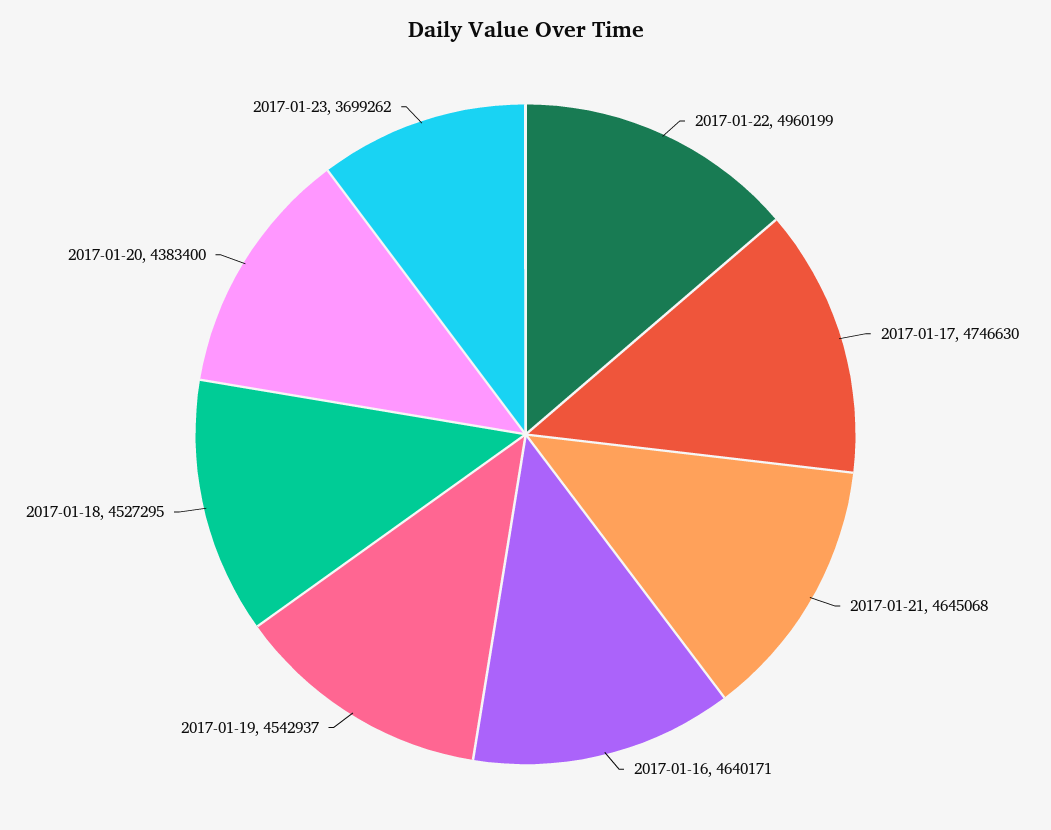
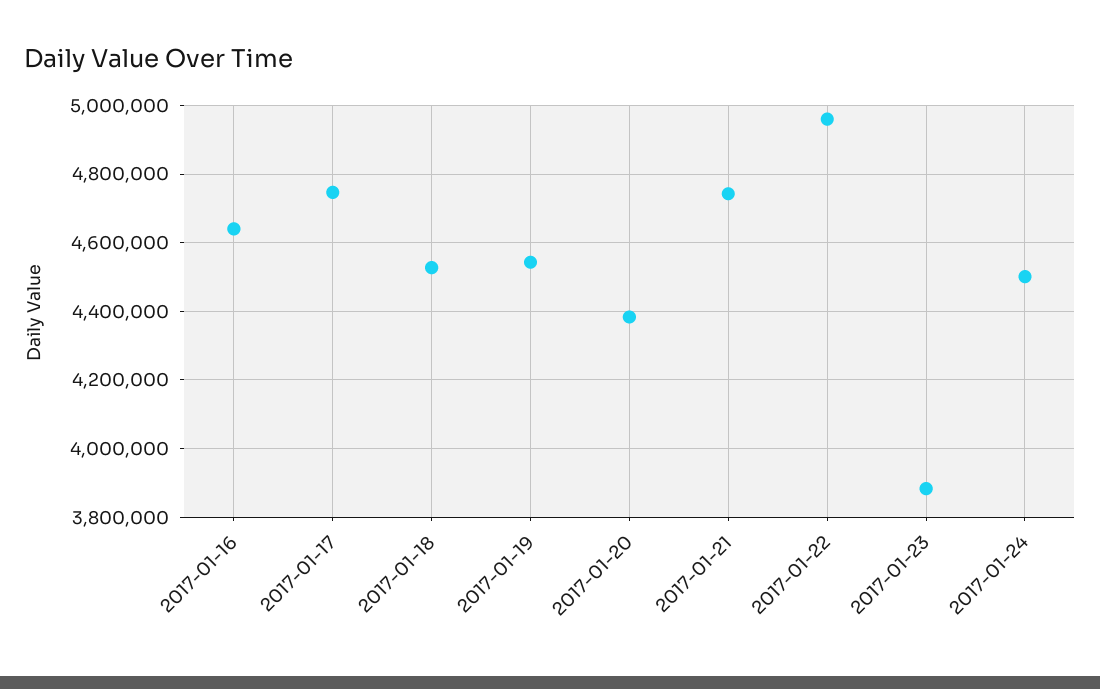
2017-01-21: 4645068 -> 4740000
2017-01-23: 3699262 -> 3880000
2017-01-24: none -> 4500000

